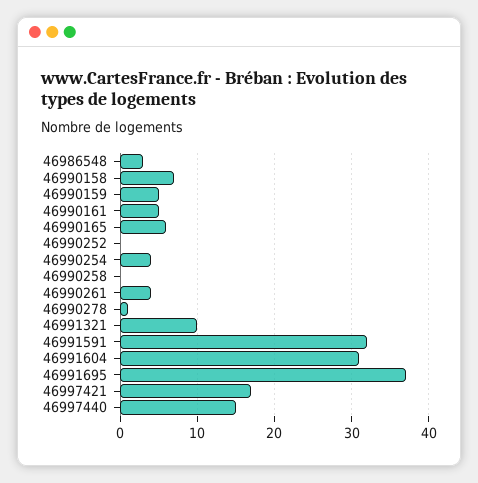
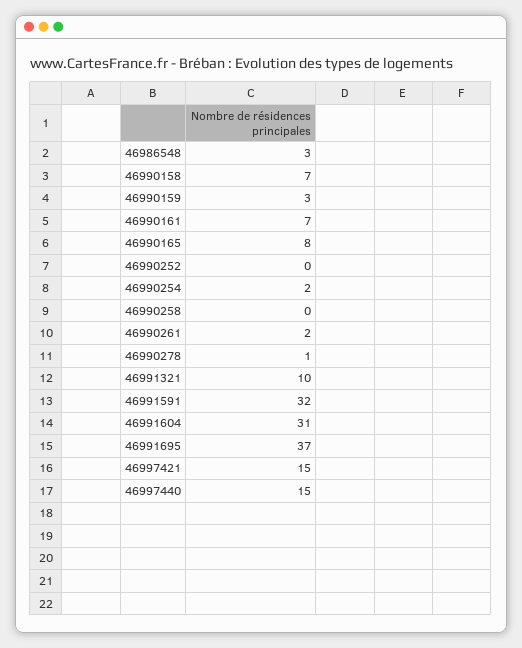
46990159: 5 -> 3
46990161: 5 -> 7
46990165: 6 -> 8
46990254: 4 -> 2
46990261: 4 -> 2
46997421: 17 -> 15

